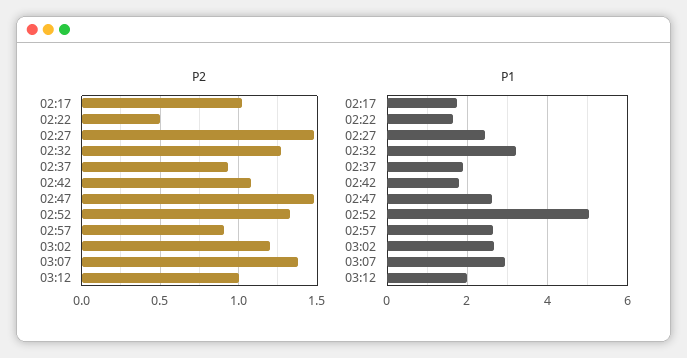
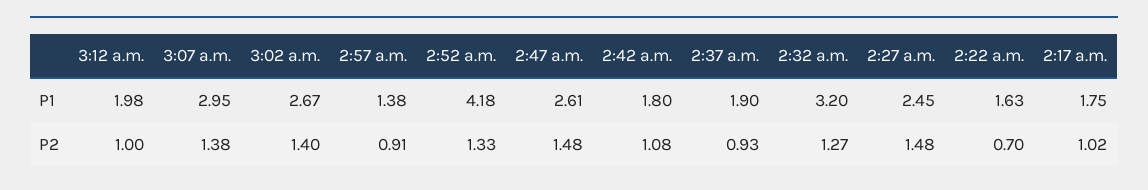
P2, 02:22: 0.5 -> 0.7
P2, 03:02: 1.2 -> 1.4
P1, 02:52: 5 -> 4.18
P1, 02:57: 2.6 -> 1.38

